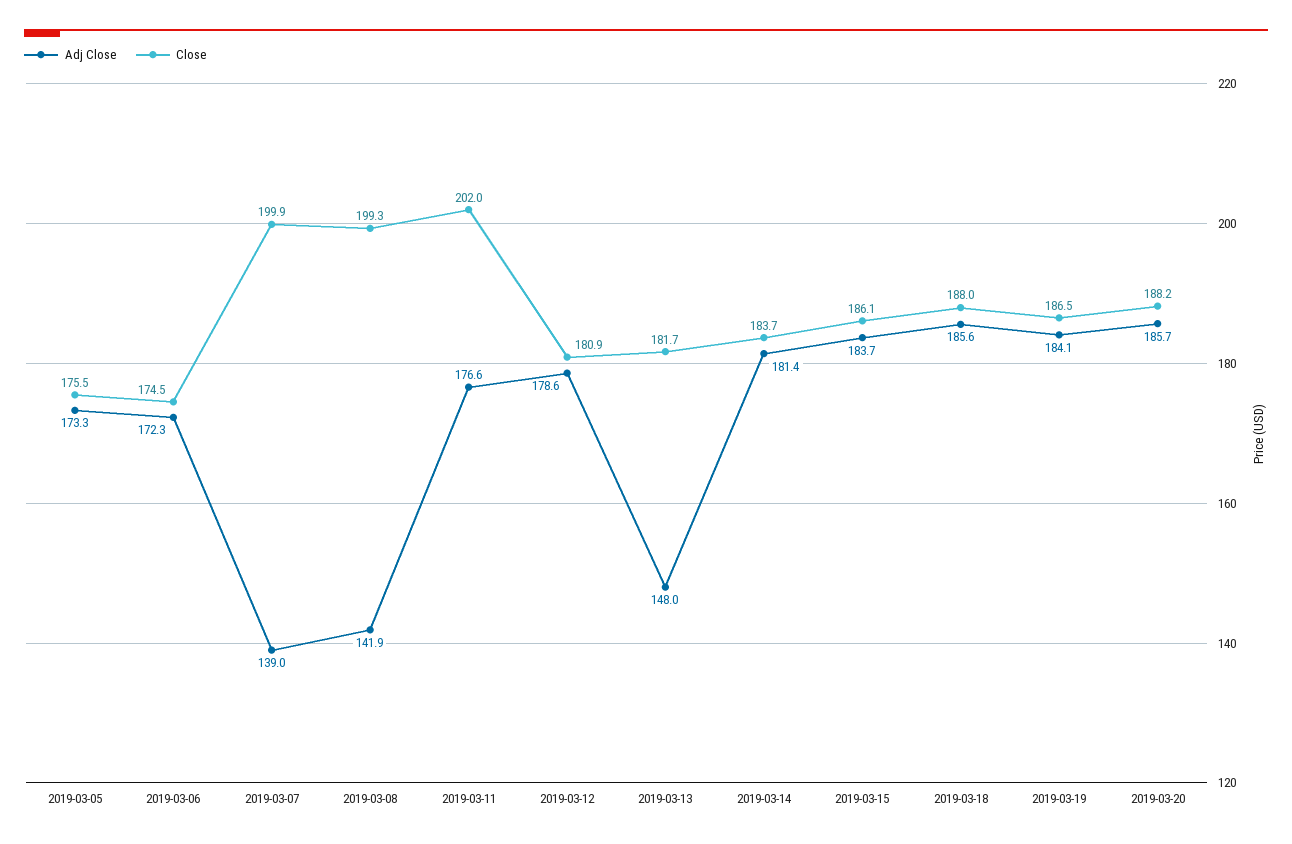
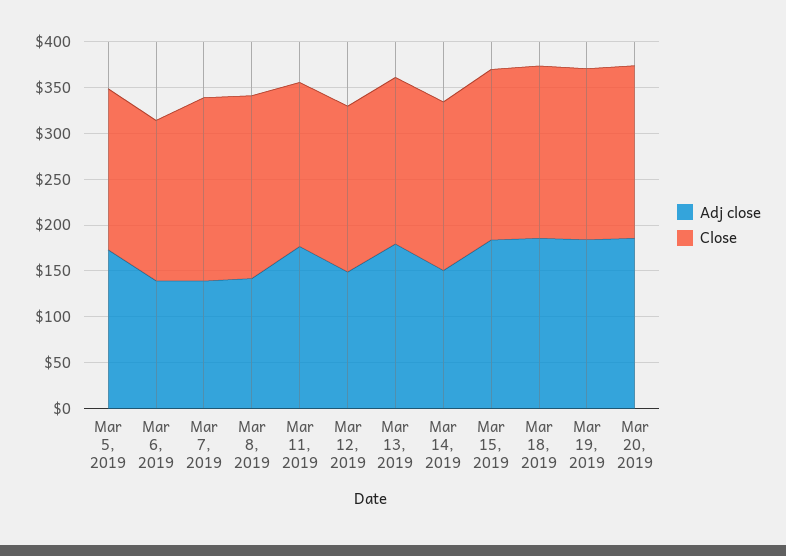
Adj Close, 2019-03-06: 172.3 -> 140
Close, 2019-03-11: 202 -> 180
Adj Close, 2019-03-12: 178.6 -> 150
Adj Close, 2019-03-13: 148 -> 180
Adj Close, 2019-03-14: 181.4 -> 150

